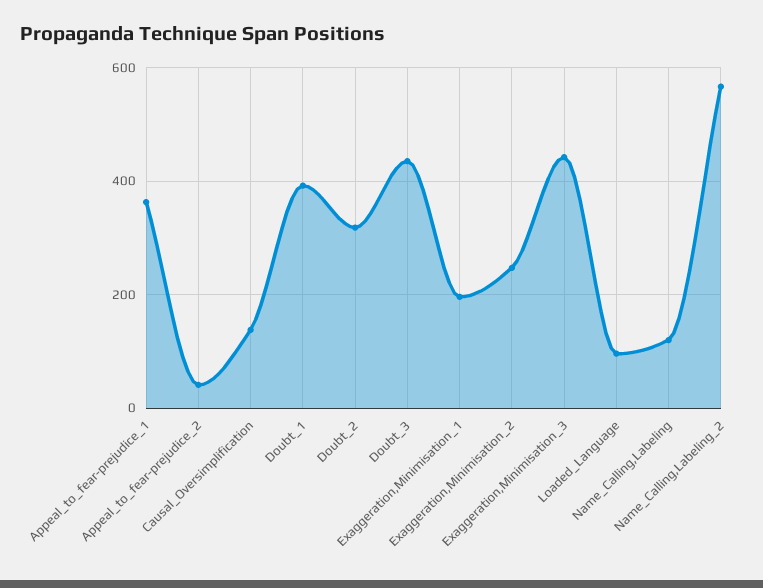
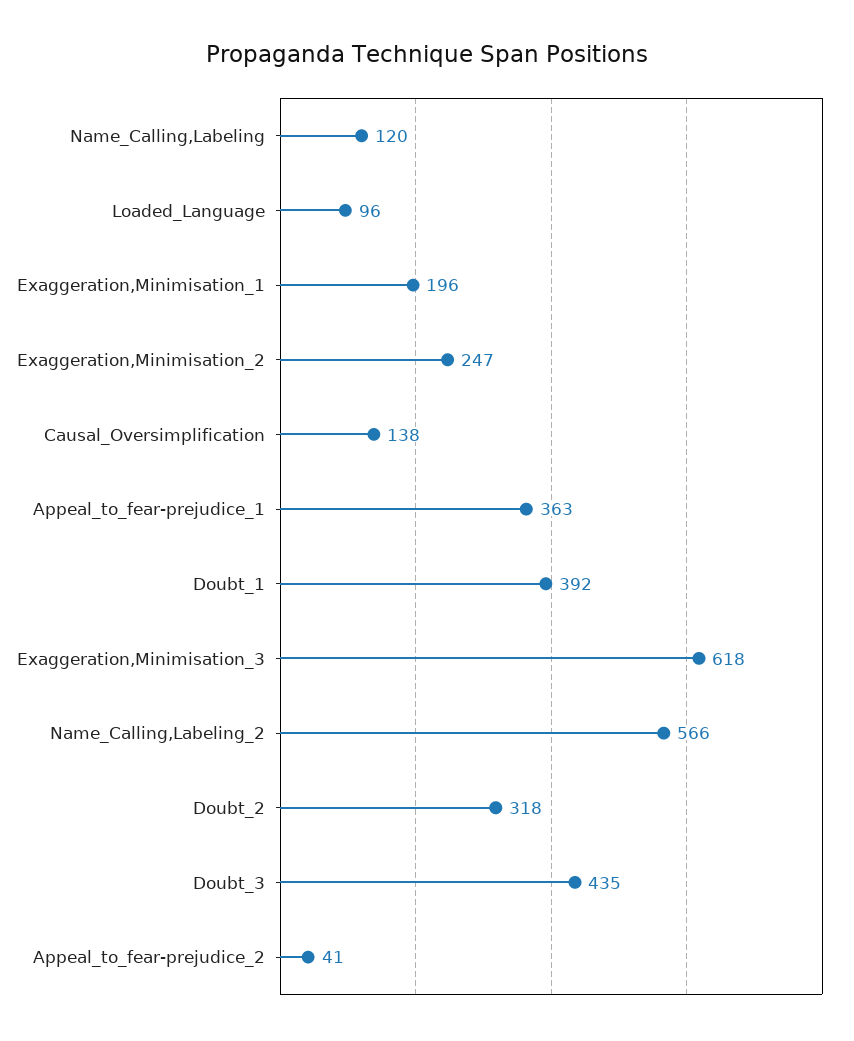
Exaggeration,Minimisation_3: 440 -> 618

